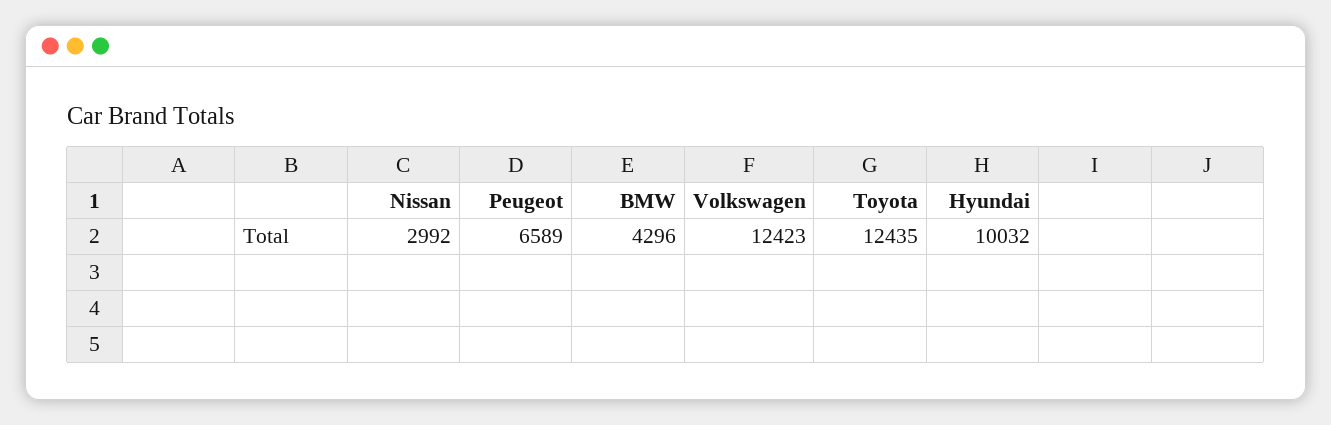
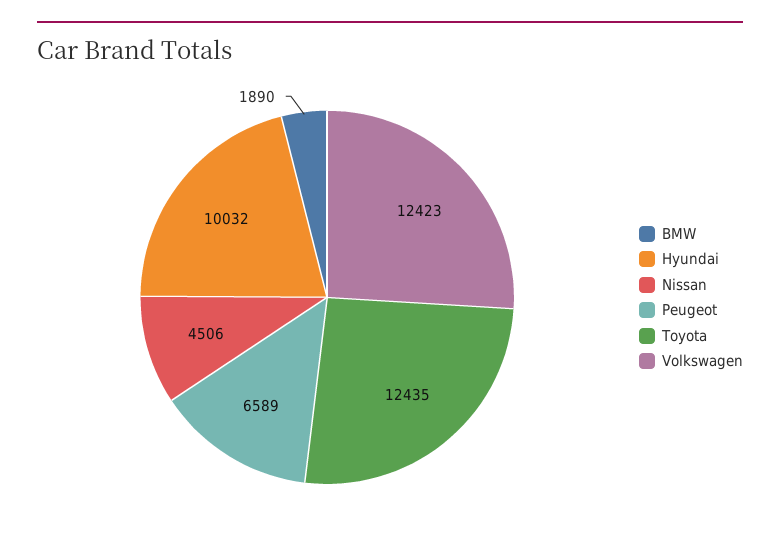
Nissan: 2992 -> 4506
BMW: 4296 -> 1890

